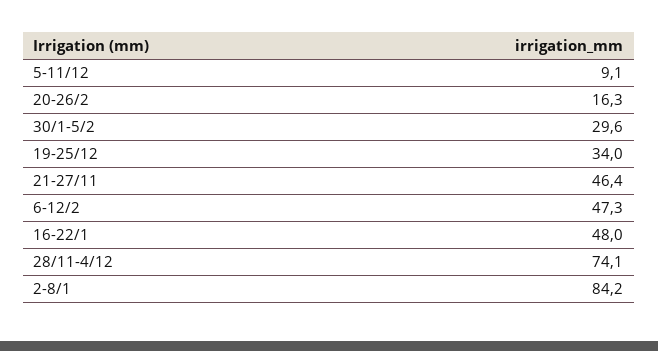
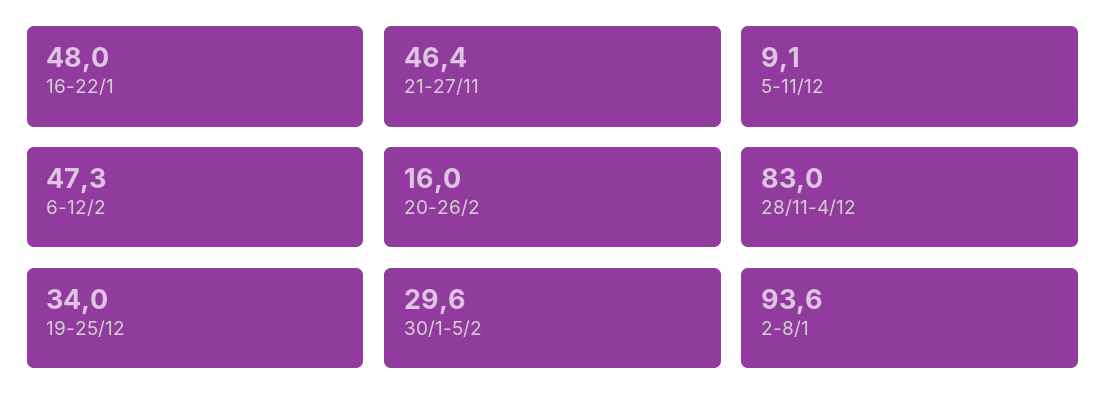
20-26/2: 16.3 -> 16
28/11-4/12: 74.1 -> 83
2-8/1: 84.2 -> 93.6

